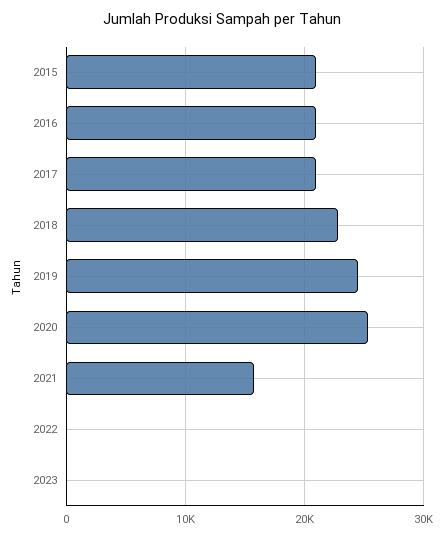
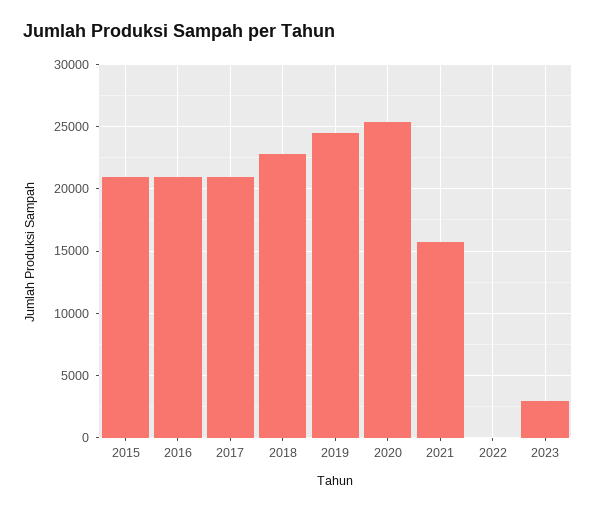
2023: 0 -> 3000

